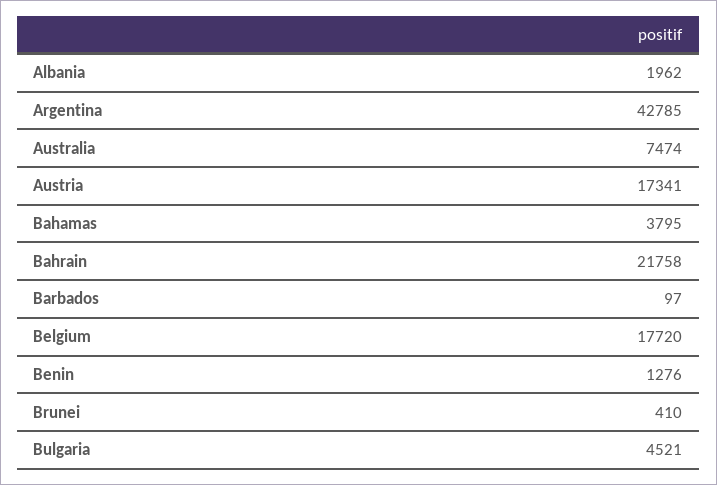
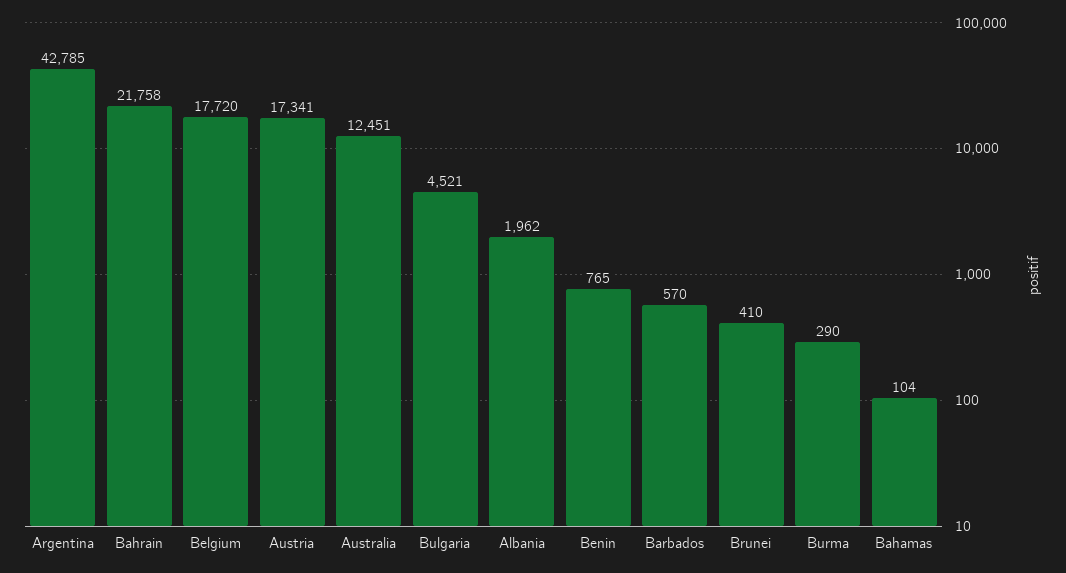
Australia: 7474 -> 12451
Bahamas: 3795 -> 104
Barbados: 97 -> 570
Benin: 1276 -> 765
Burma: none -> 290

